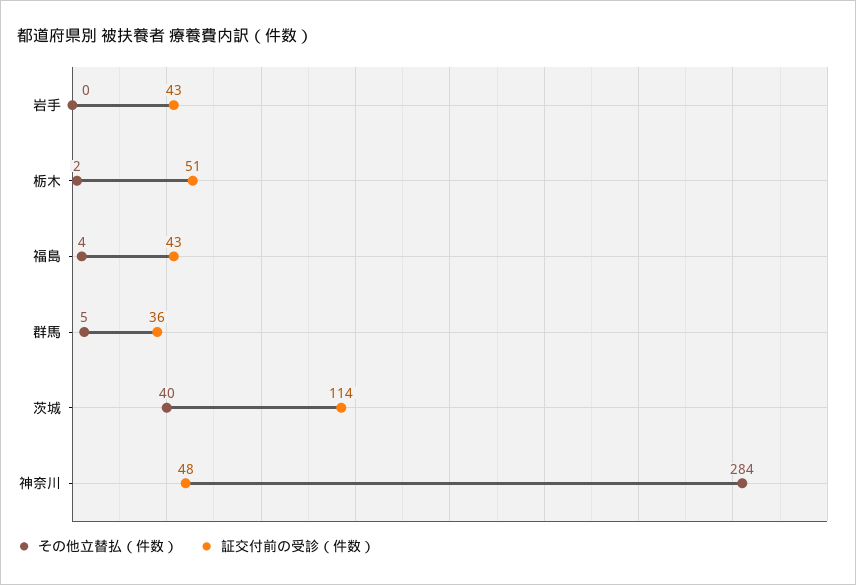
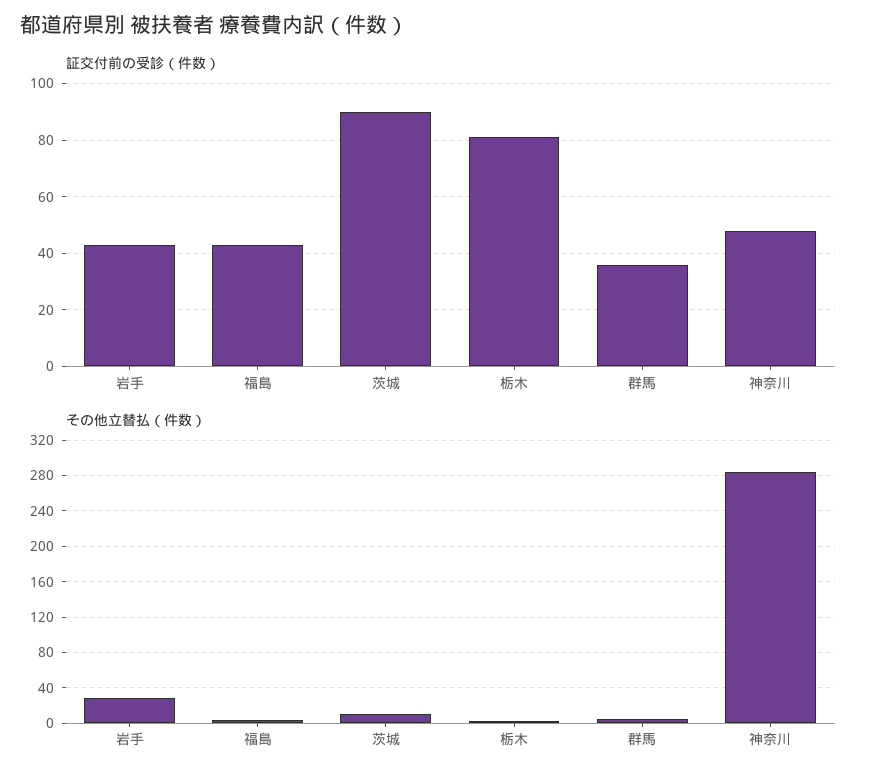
その他立替払（件数）, 岩手: 0 -> 30
証交付前の受診（件数）, 栃木: 51 -> 80
その他立替払（件数）, 茨城: 40 -> 10
証交付前の受診（件数）, 茨城: 114 -> 90

